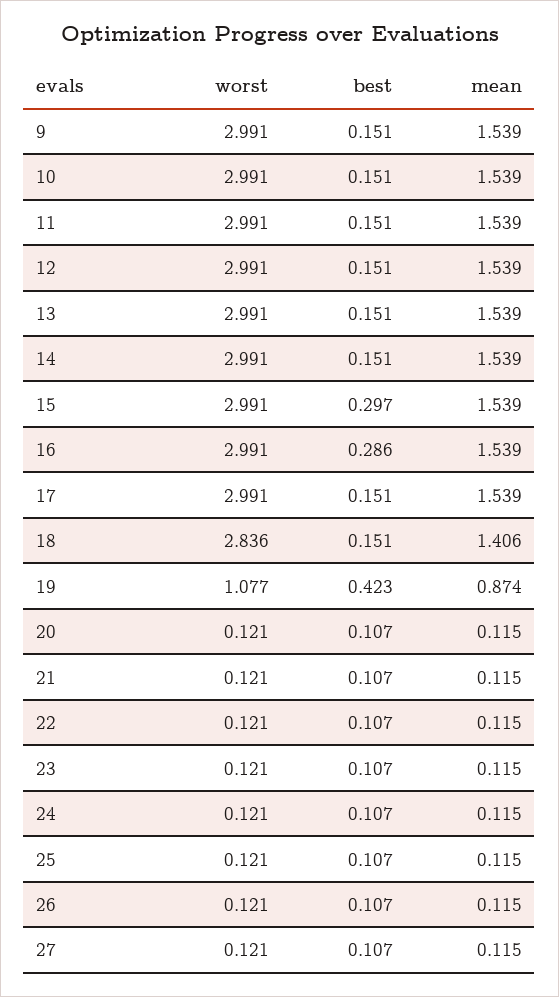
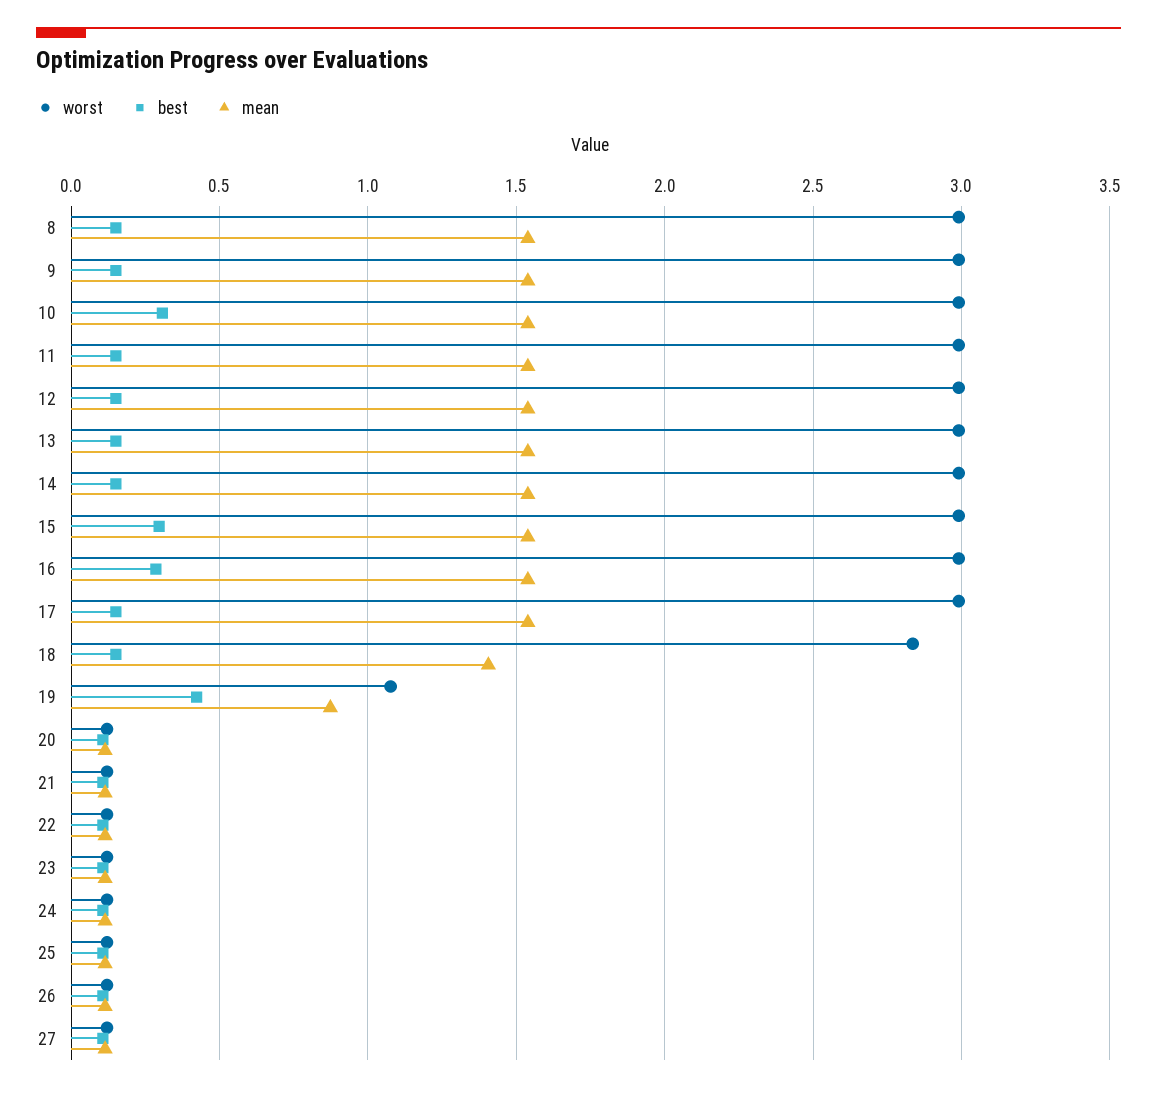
best, 10: 0.151 -> 0.3
worst, 8: none -> 3
best, 8: none -> 0.15
mean, 8: none -> 1.55

